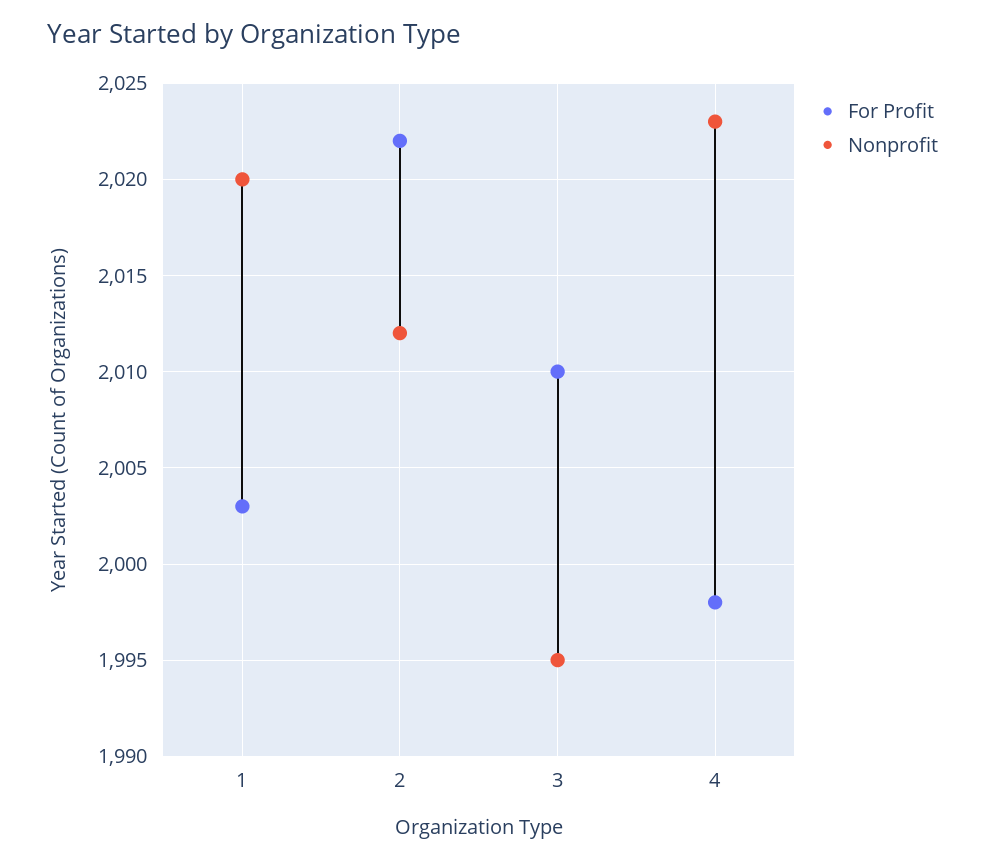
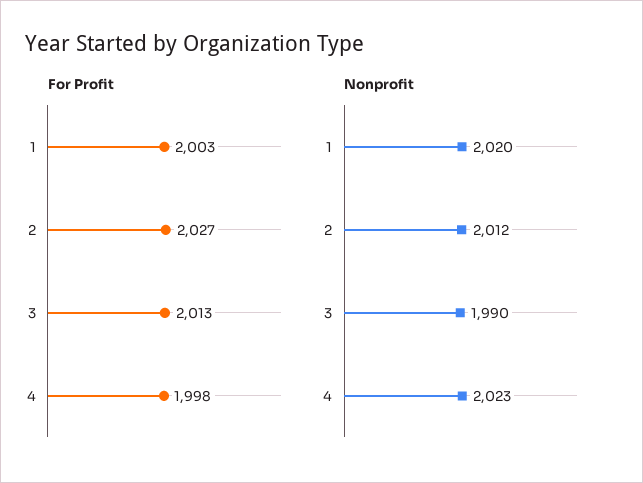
For Profit, 2: 2022 -> 2027
For Profit, 3: 2010 -> 2013
Nonprofit, 3: 1995 -> 1990

